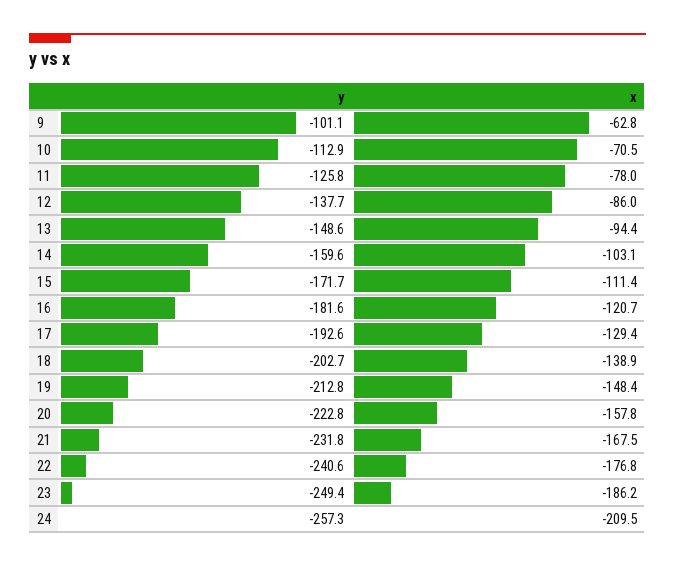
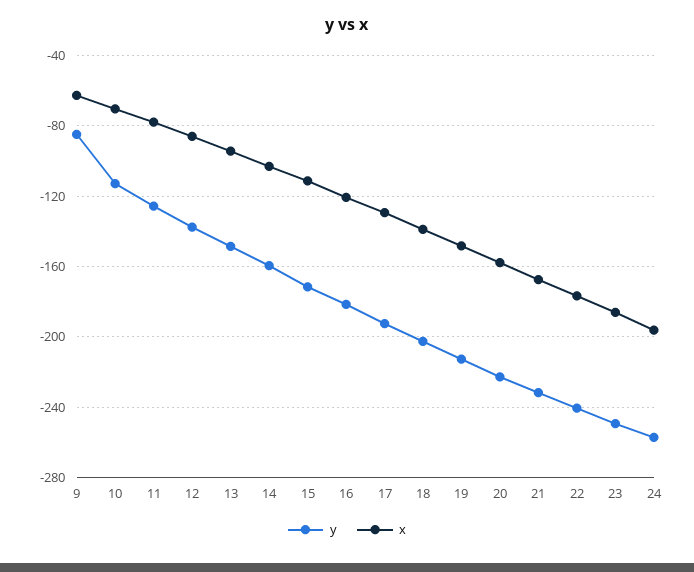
y, 9: -101.1 -> -85
x, 24: -209.5 -> -195

